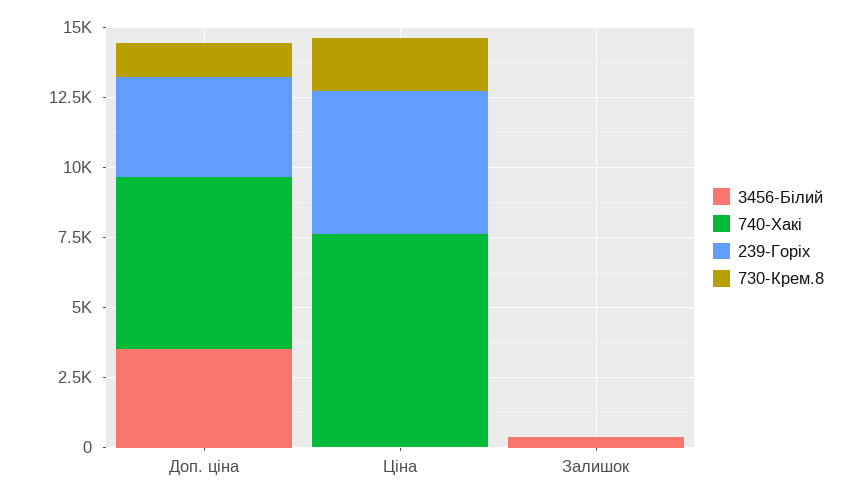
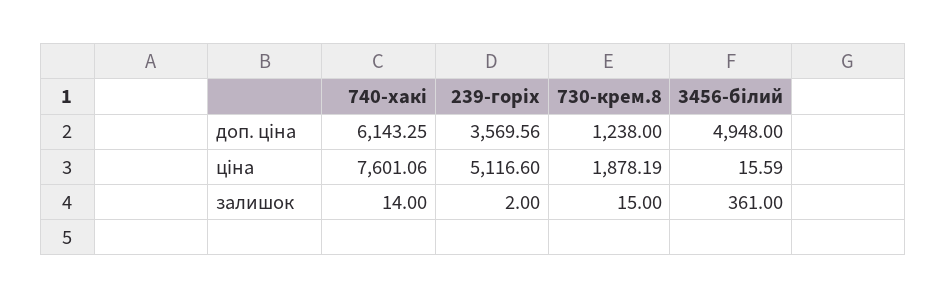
3456-Білий, Доп. ціна: 3500 -> 4948

